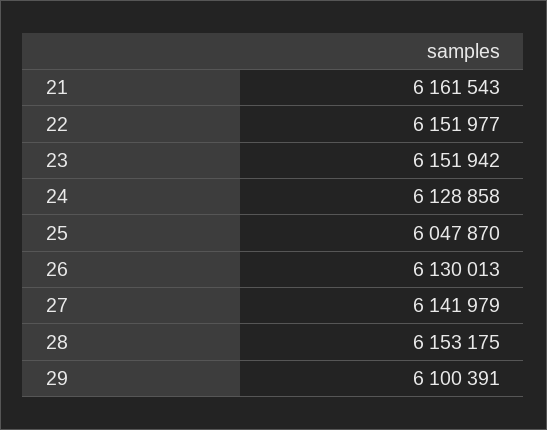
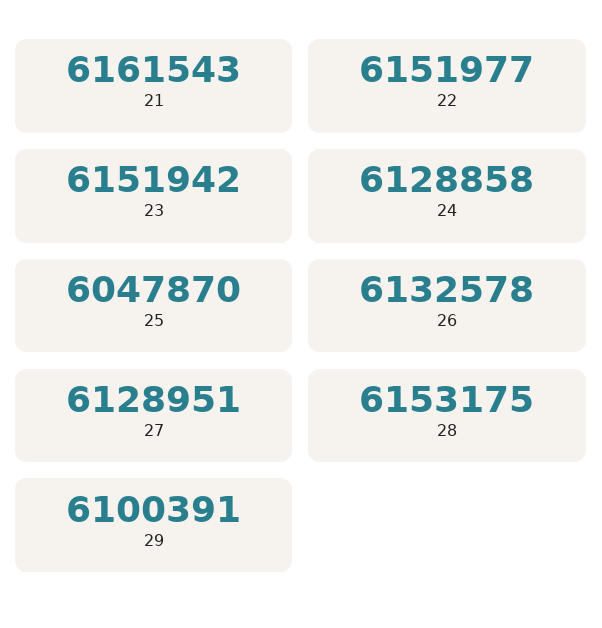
26: 6130013 -> 6132578
27: 6141979 -> 6128951

